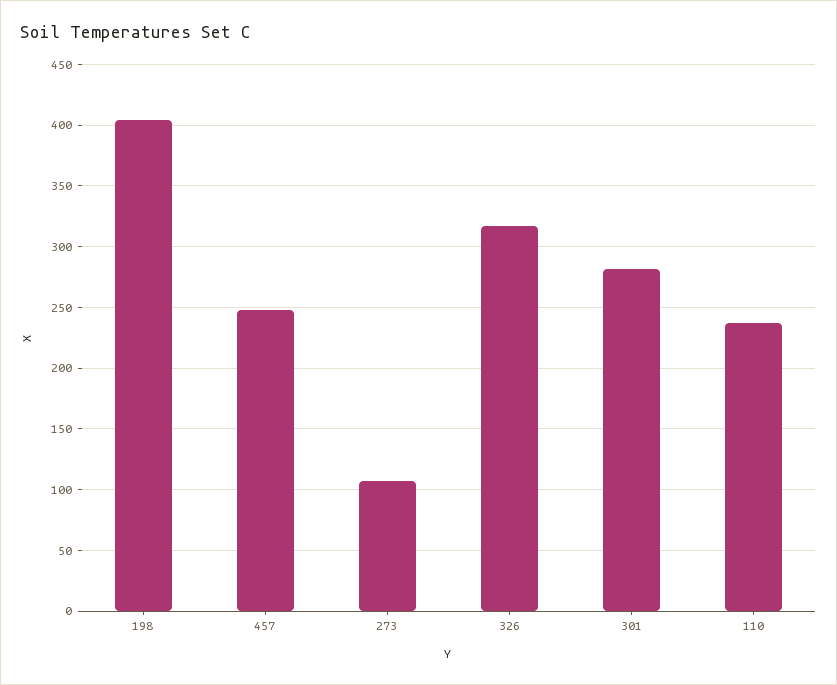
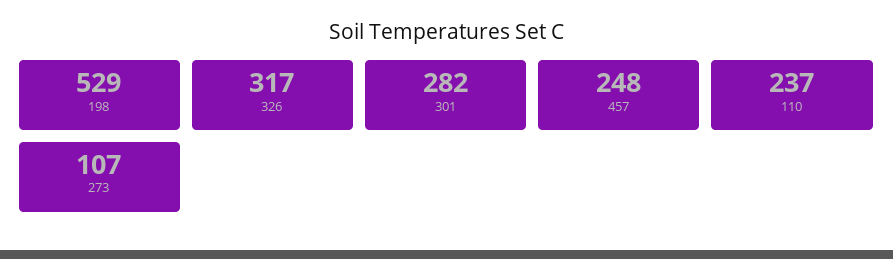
198: 405 -> 529

